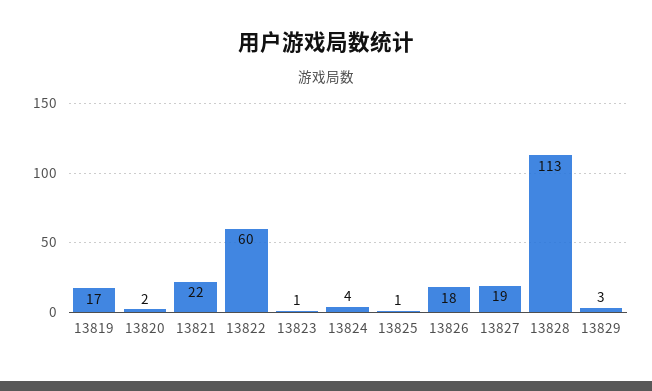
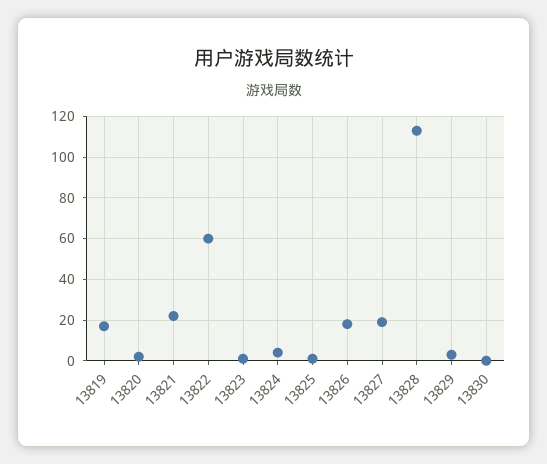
13830: none -> 0

